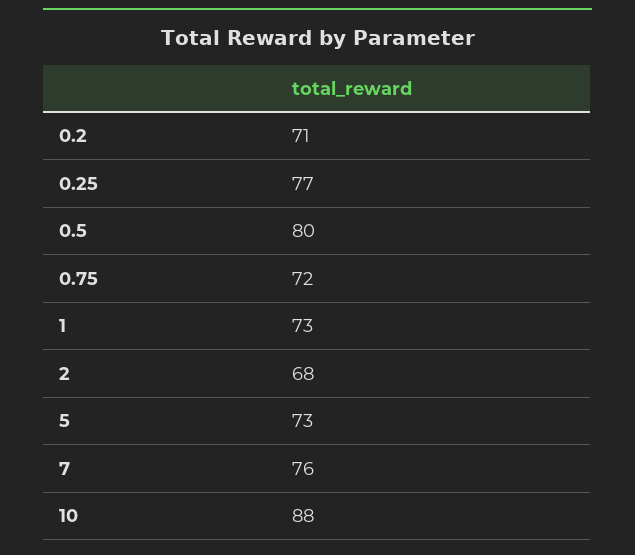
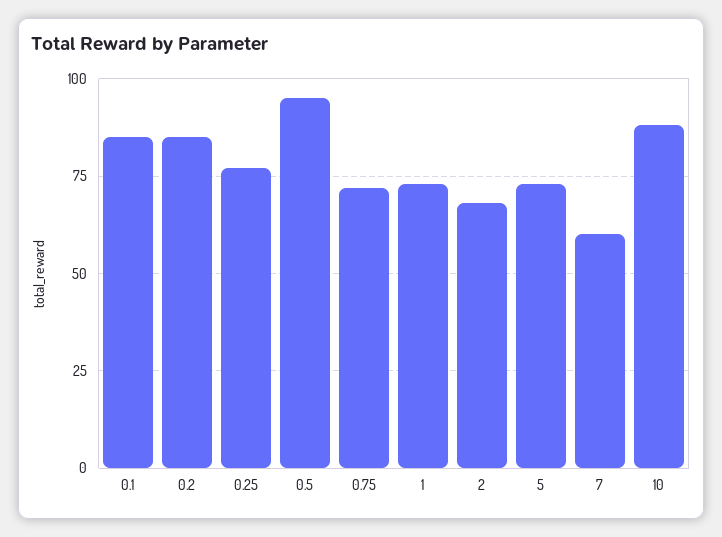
0.2: 71 -> 85
0.5: 80 -> 95
7: 76 -> 60
0.1: none -> 85

